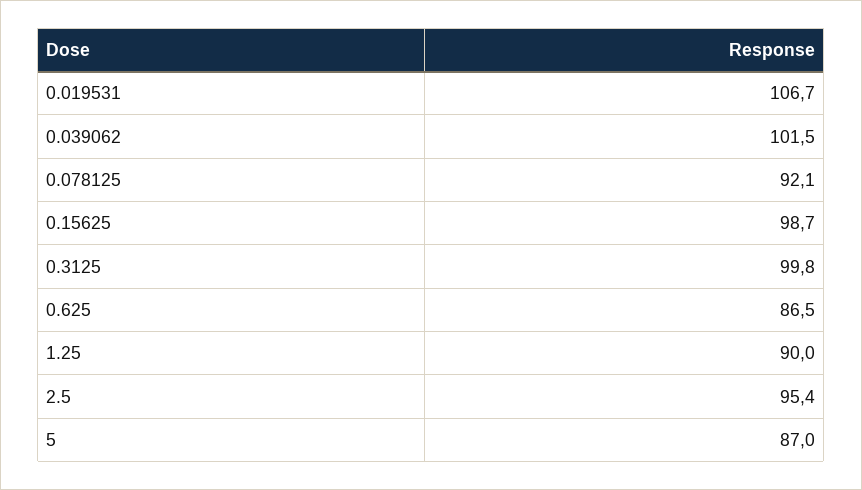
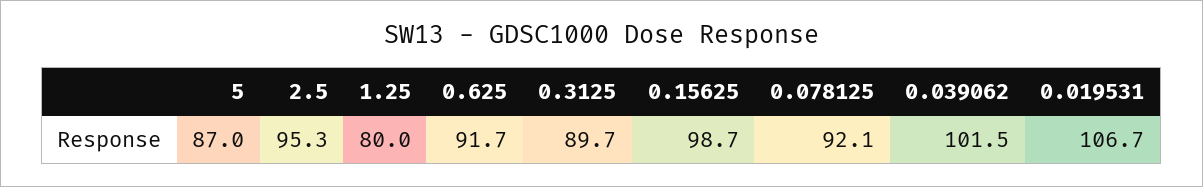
0.3125: 99.8 -> 89.7
0.625: 86.5 -> 91.7
1.25: 90 -> 80
2.5: 95.4 -> 95.3

